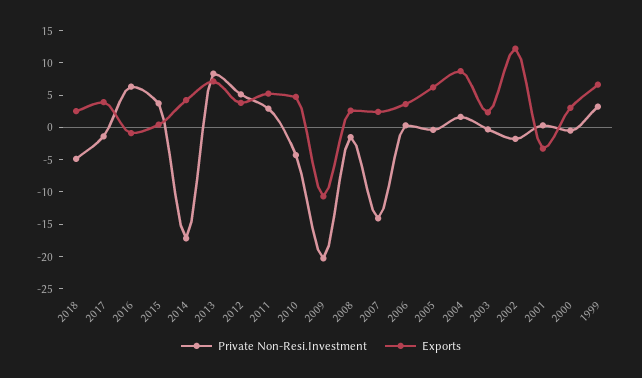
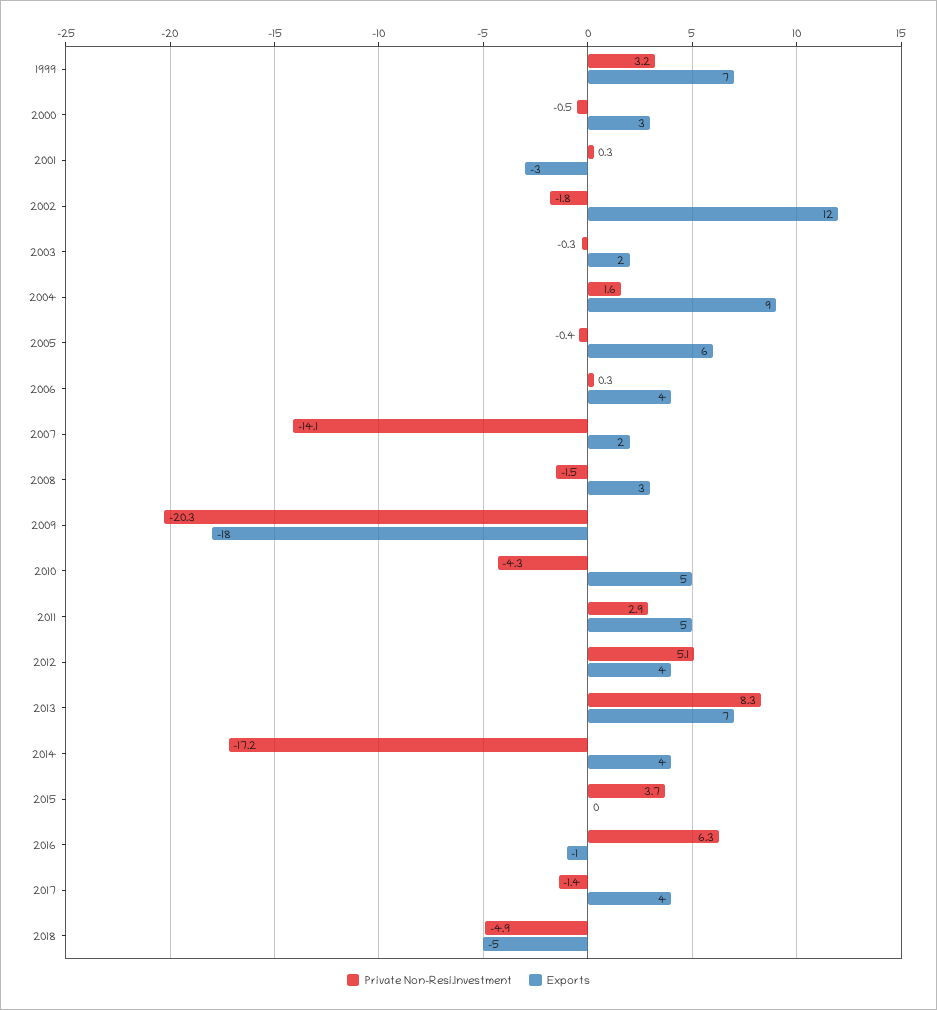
Exports, 2018: 2.5 -> -5
Exports, 2009: -10 -> -18

